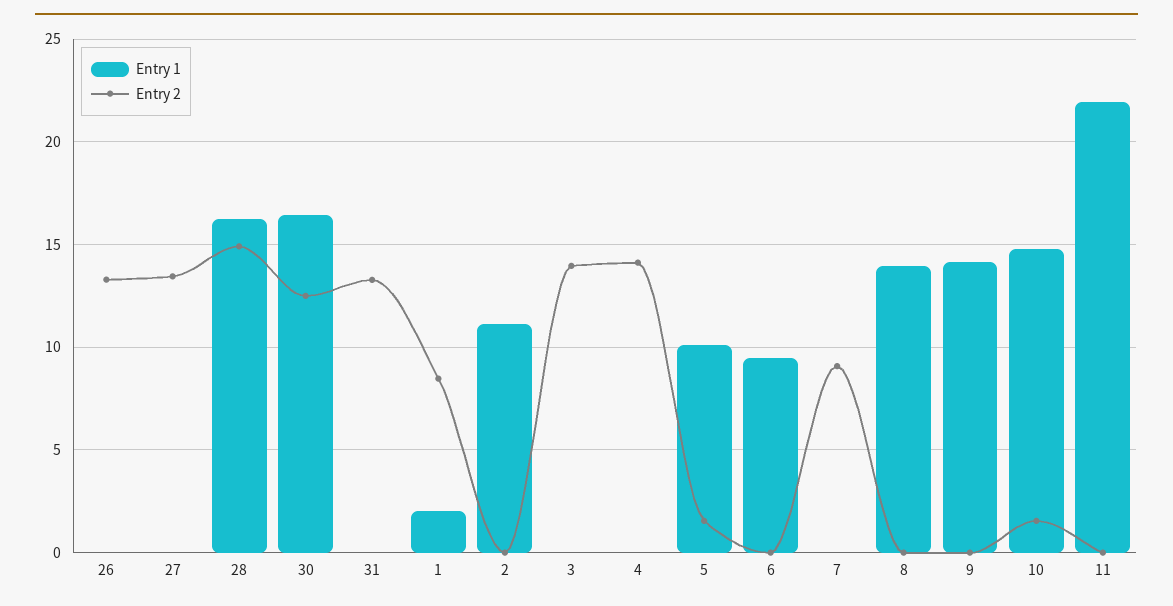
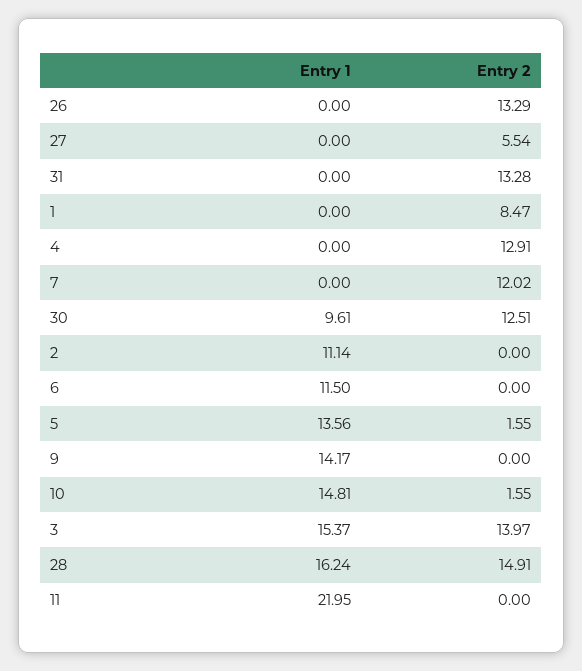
Entry 2, 27: 13.5 -> 5.54
Entry 1, 30: 16.5 -> 9.61
Entry 1, 1: 2 -> 0
Entry 1, 3: 0 -> 15.37
Entry 2, 4: 14 -> 12.91
Entry 1, 5: 10 -> 13.56
Entry 1, 6: 9.5 -> 11.5
Entry 2, 7: 9 -> 12.02
Entry 1, 8: 14 -> none
Entry 2, 8: 0 -> none

